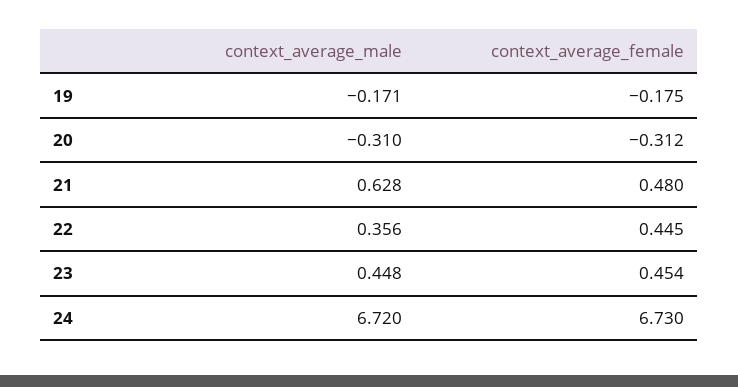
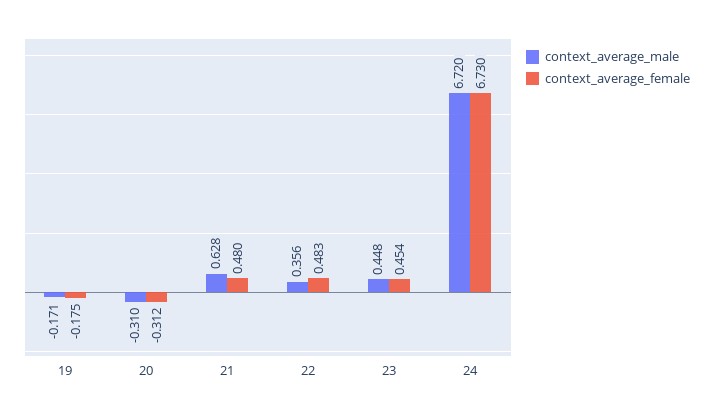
context_average_female, 22: 0.445 -> 0.483

